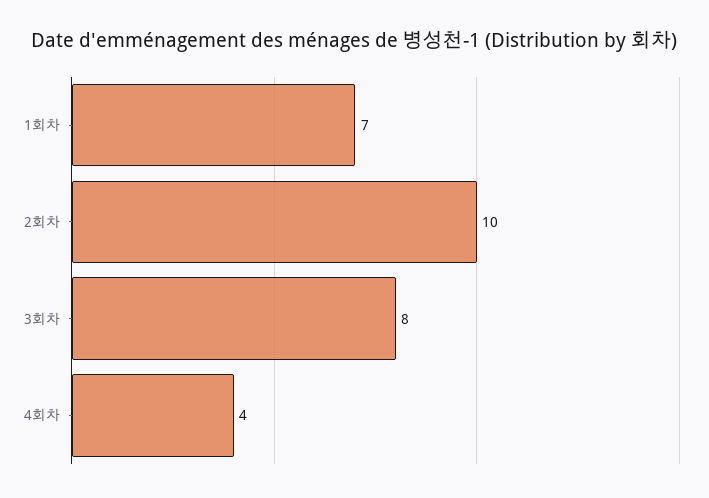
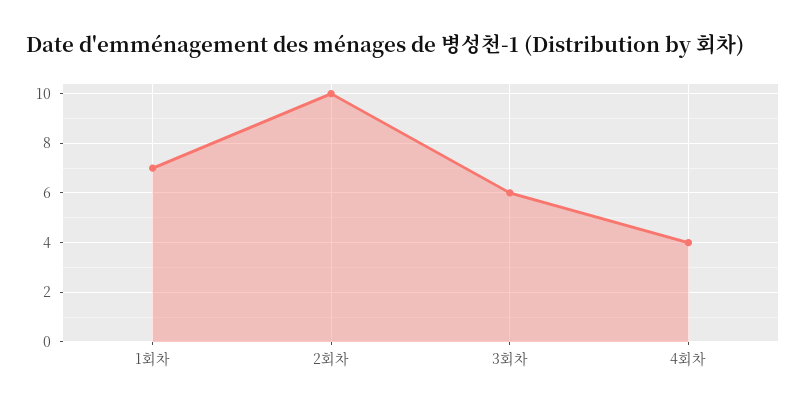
3회차: 8 -> 6

